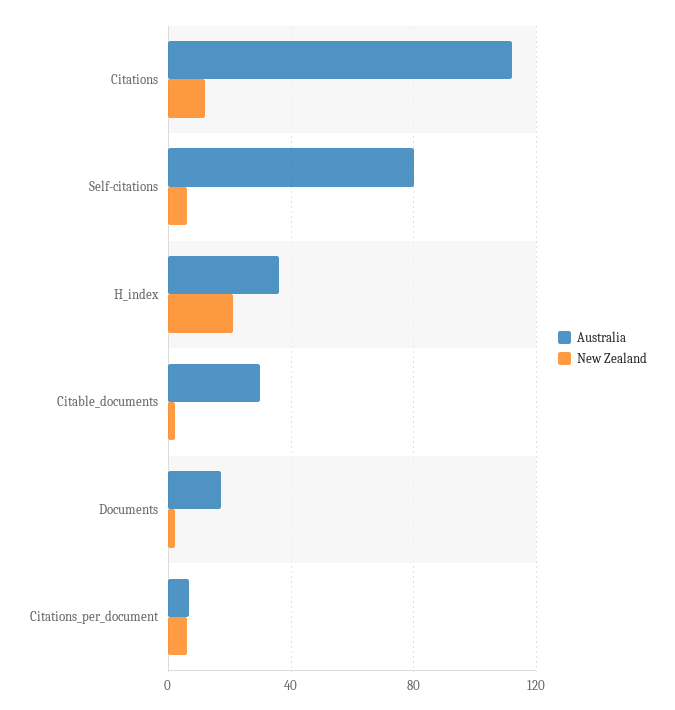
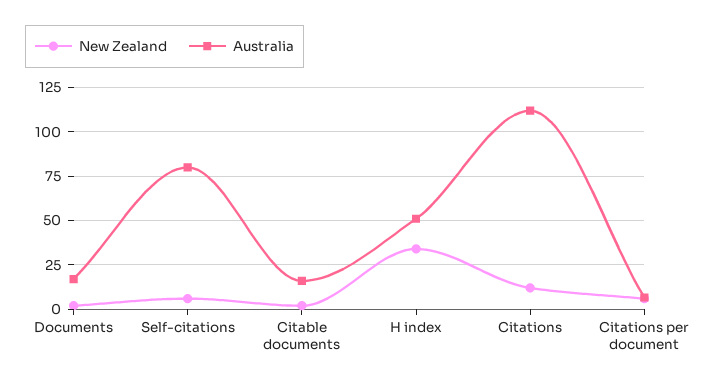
Australia, H_index: 35 -> 50
New Zealand, H_index: 20 -> 35
Australia, Citable_documents: 30 -> 15

